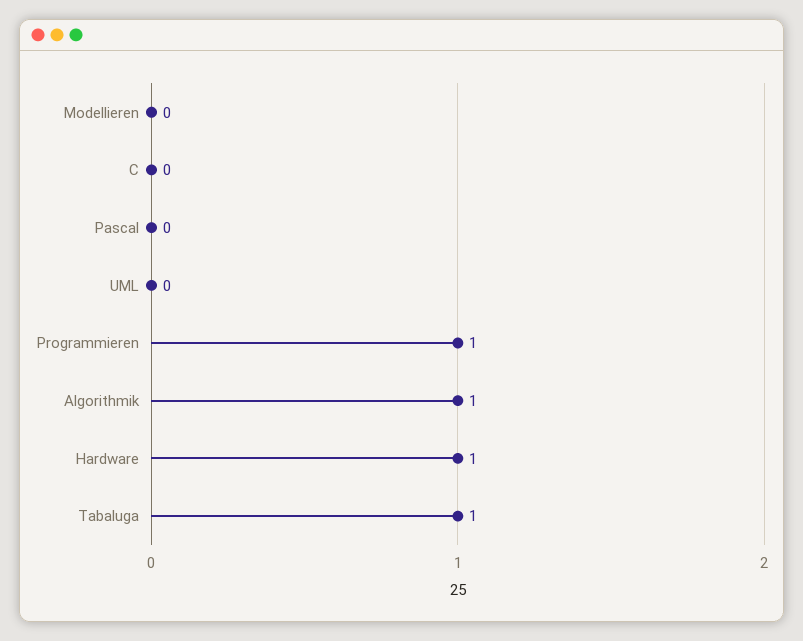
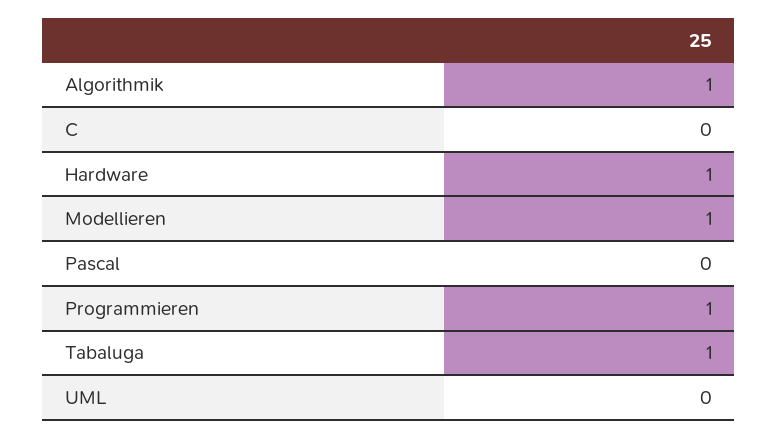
Modellieren: 0 -> 1

